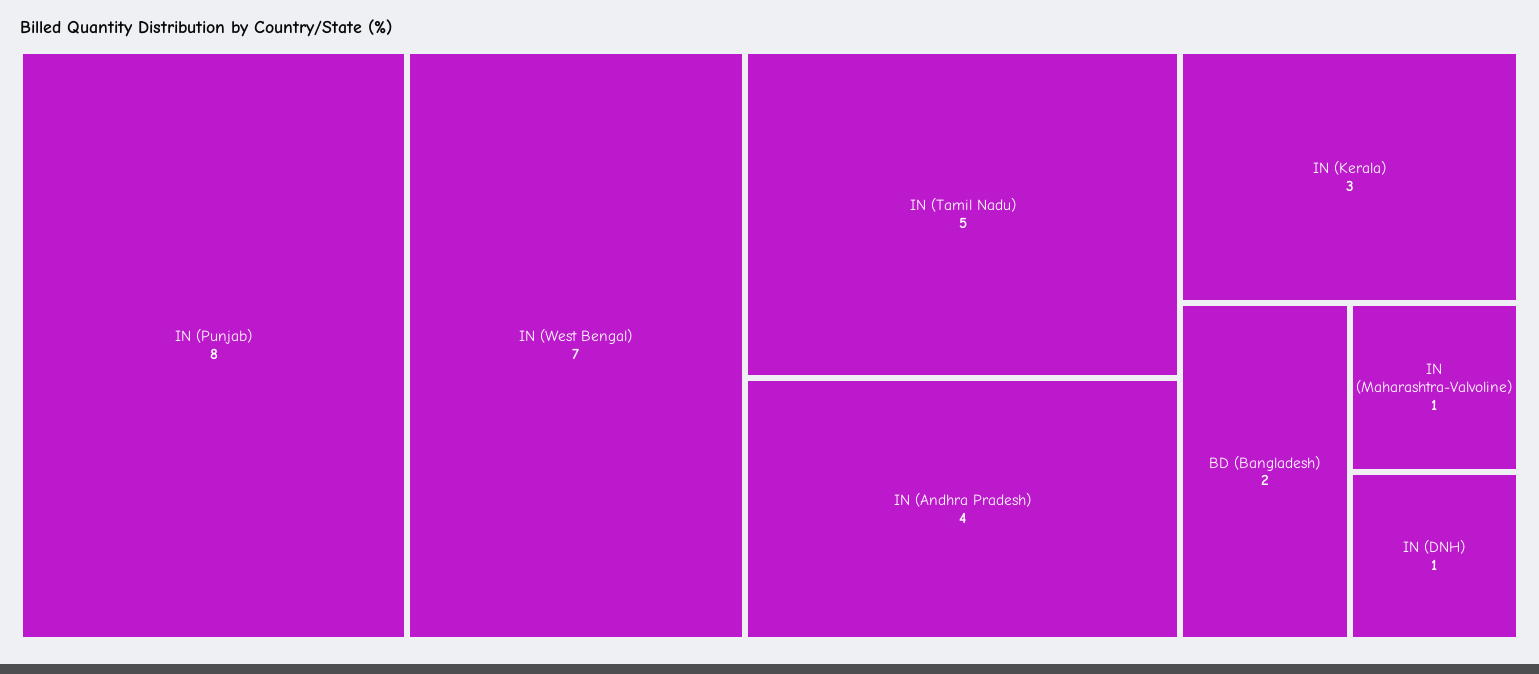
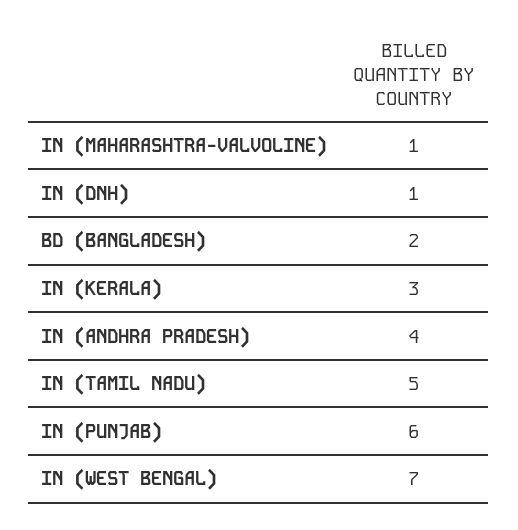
IN (Punjab): 8 -> 6

